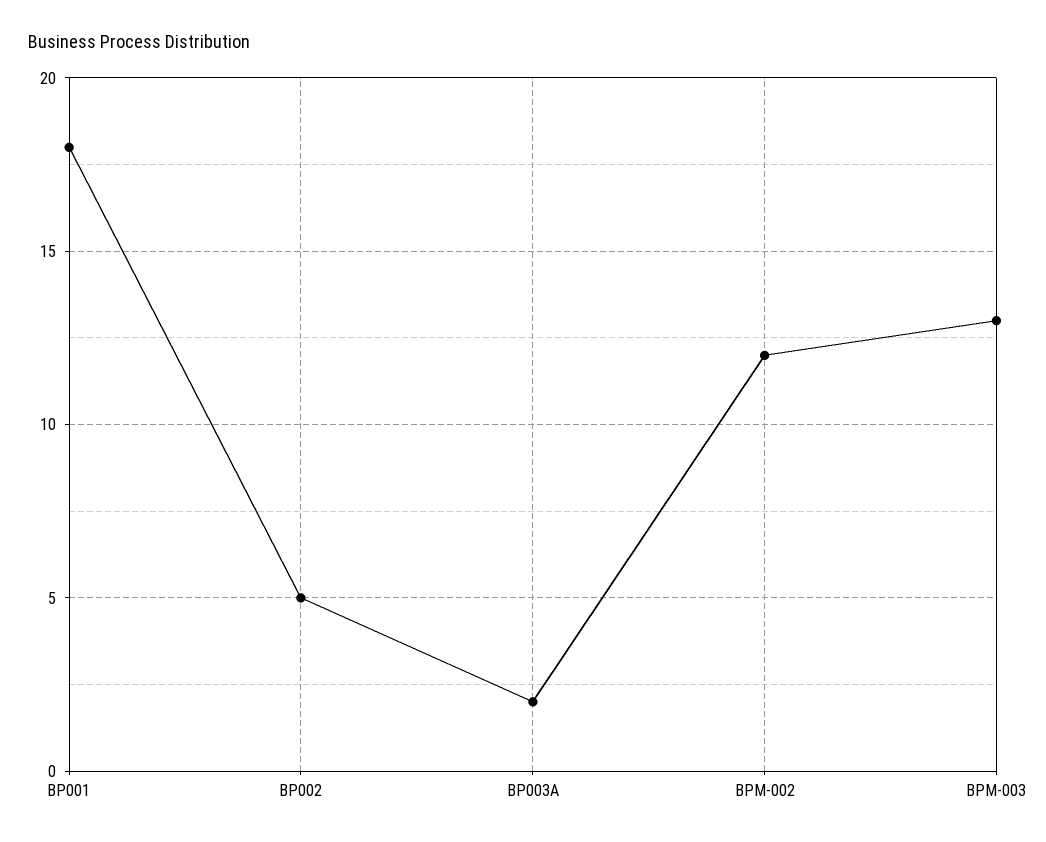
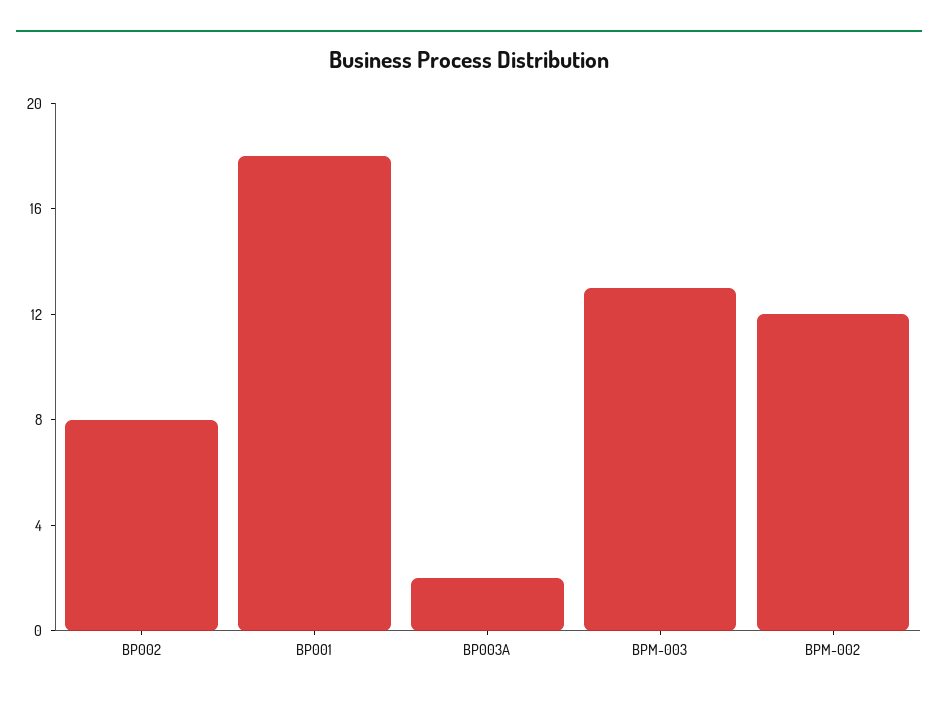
BP002: 5 -> 8

